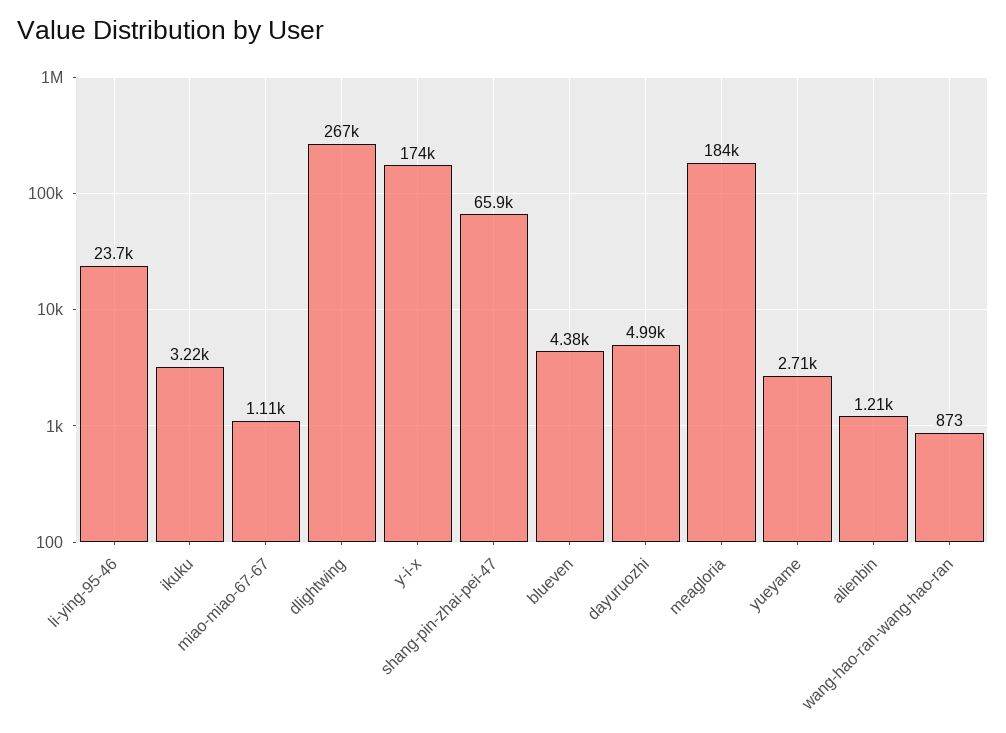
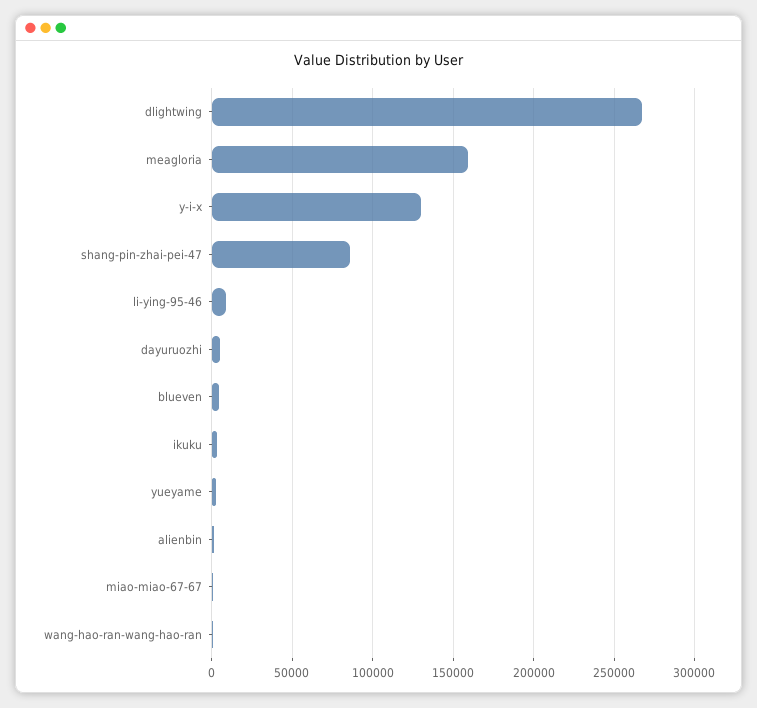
li-ying-95-46: 23700 -> 10000
y-i-x: 174000 -> 130000
shang-pin-zhai-pei-47: 65900 -> 85000
meagloria: 184000 -> 160000

